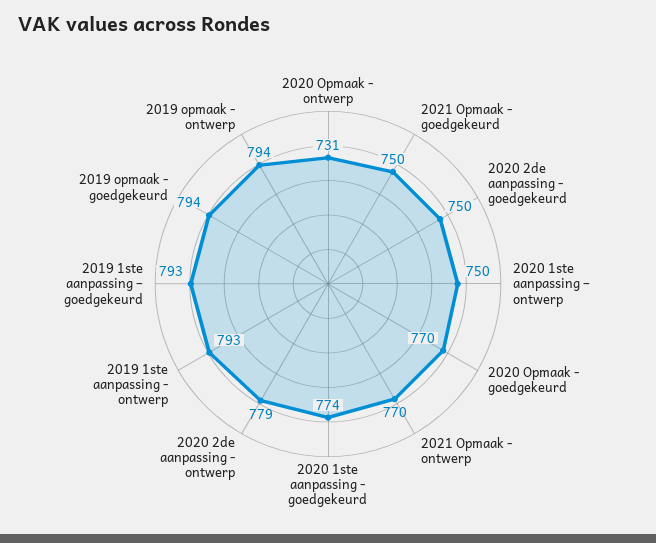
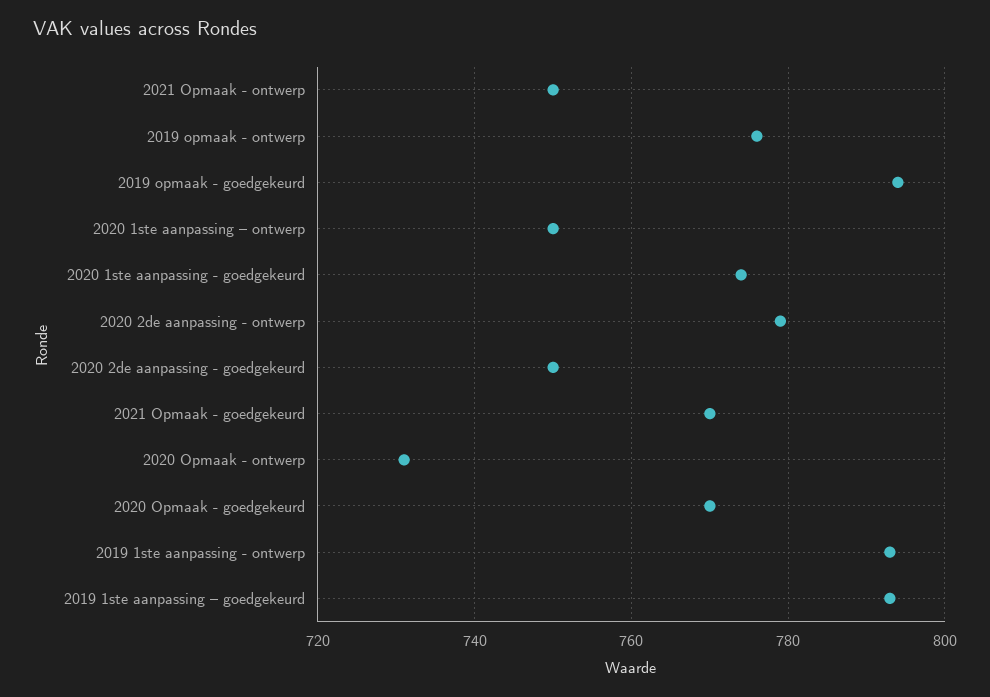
2021 Opmaak - goedgekeurd: 750 -> 770
2021 Opmaak - ontwerp: 770 -> 750
2019 opmaak - ontwerp: 794 -> 775

